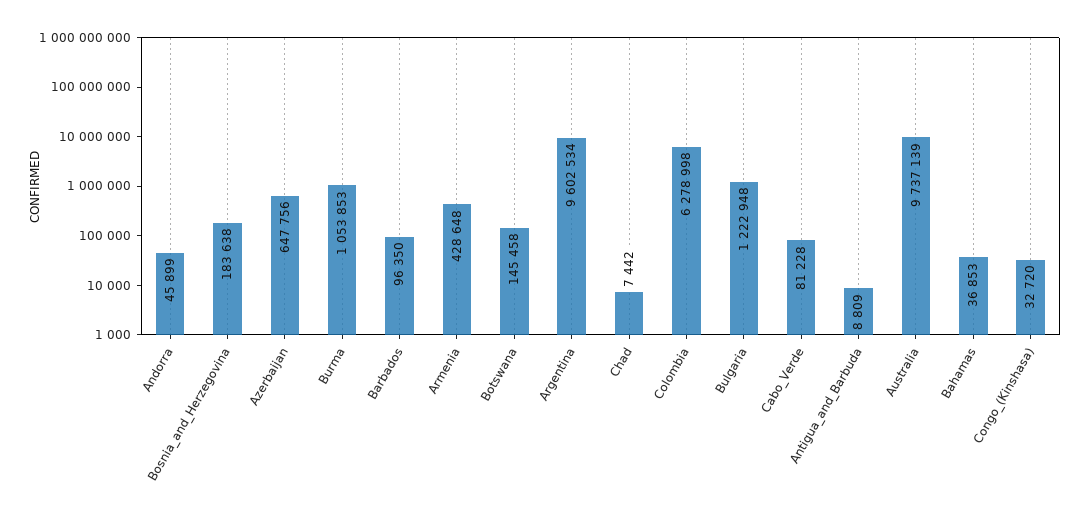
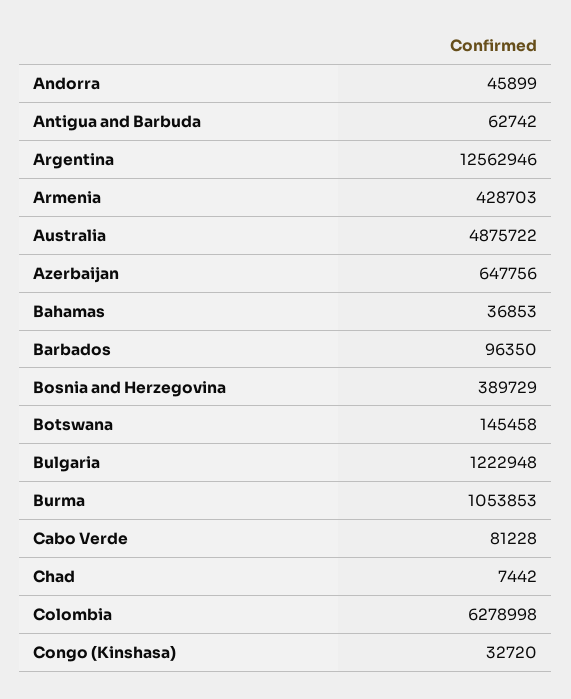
Bosnia_and_Herzegovina: 183638 -> 389729
Armenia: 428648 -> 428703
Argentina: 9602534 -> 12562946
Antigua_and_Barbuda: 8809 -> 62742
Australia: 9737139 -> 4875722

